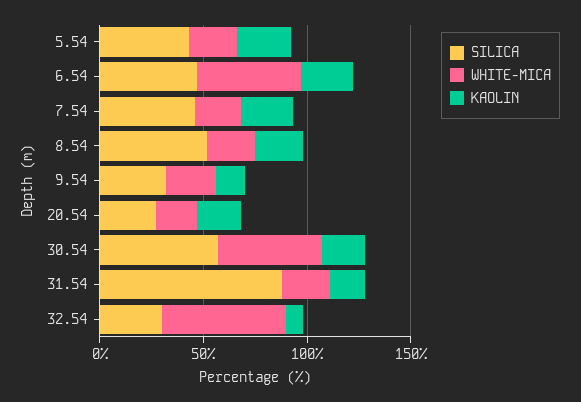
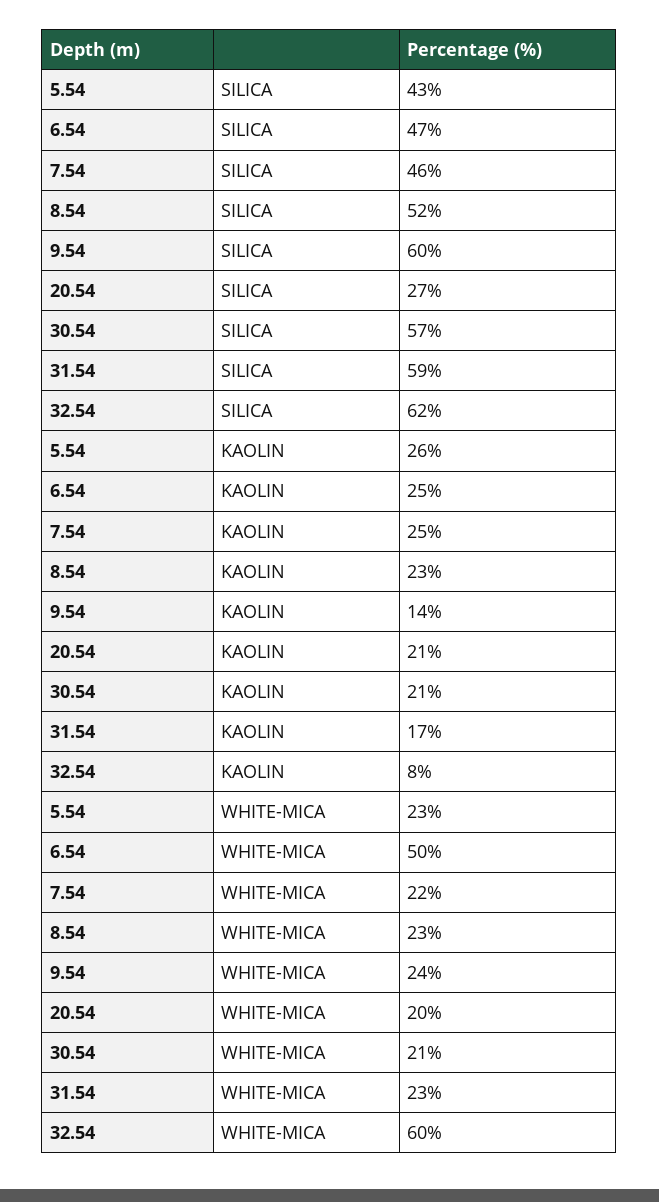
SILICA, 9.54: 30 -> 60
WHITE-MICA, 30.54: 50 -> 21
SILICA, 31.54: 90 -> 59
SILICA, 32.54: 30 -> 62

